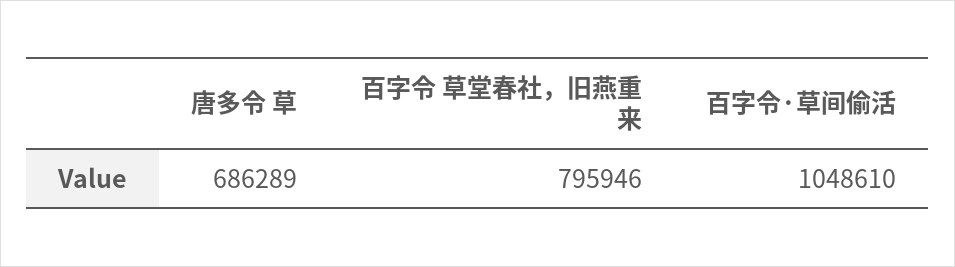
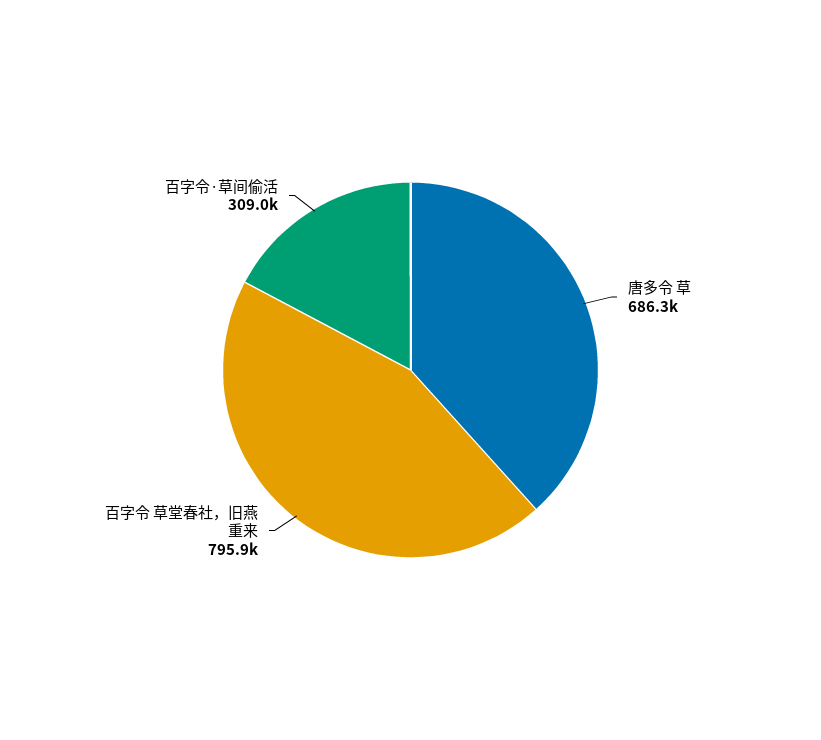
百字令·草间偷活: 1048610 -> 309000

